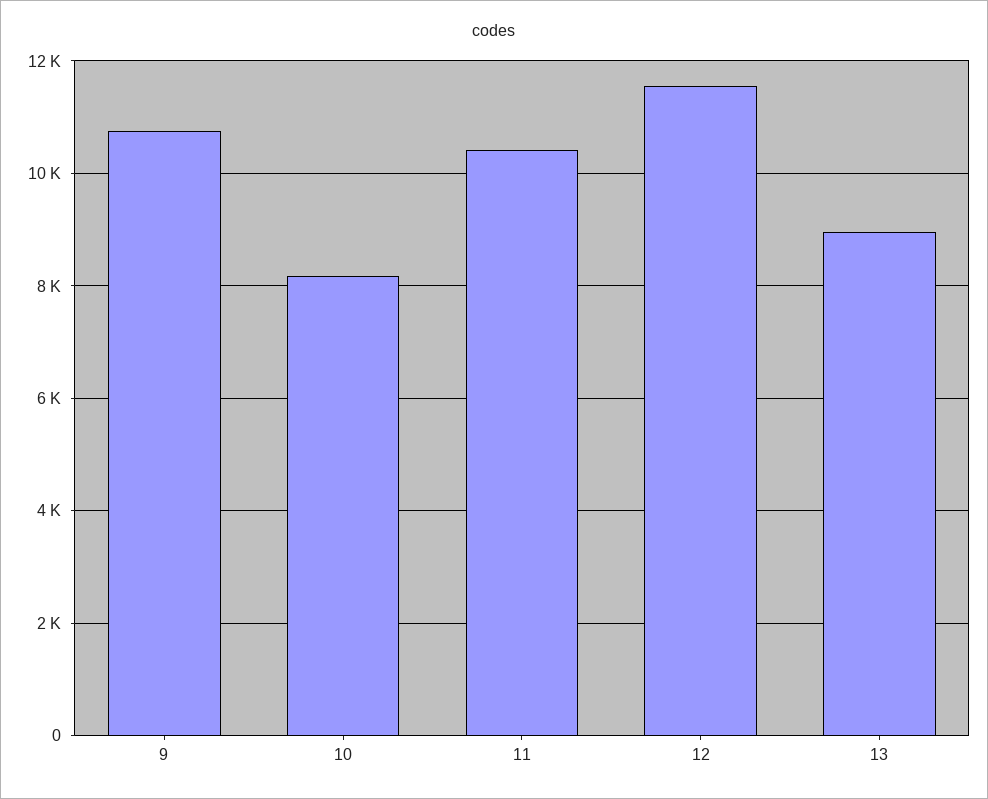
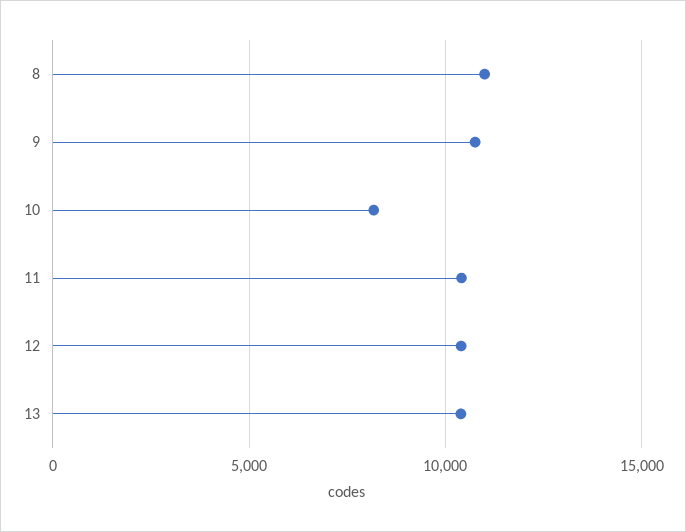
12: 11600 -> 10500
13: 9000 -> 10500
8: none -> 11000

